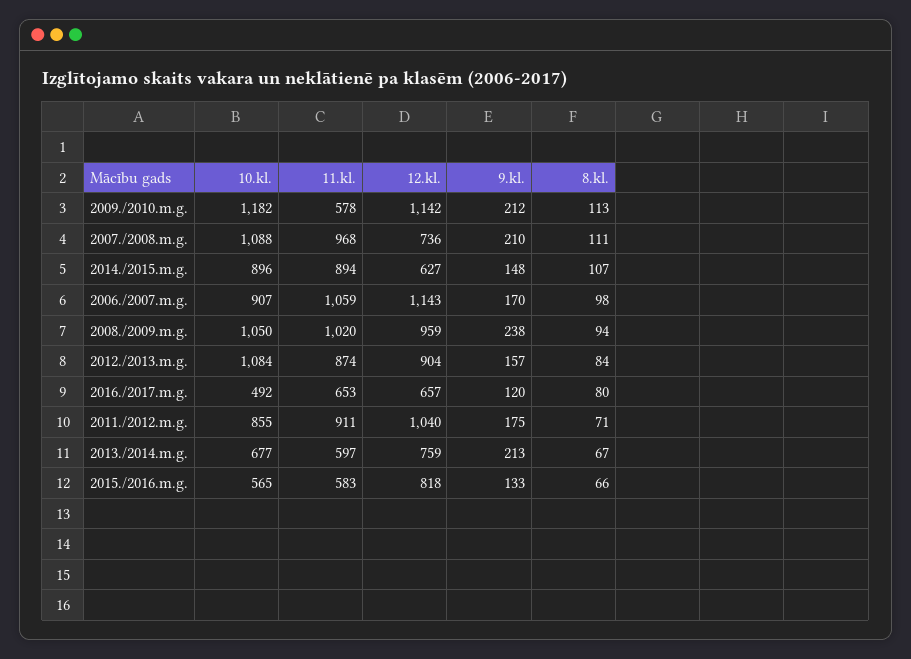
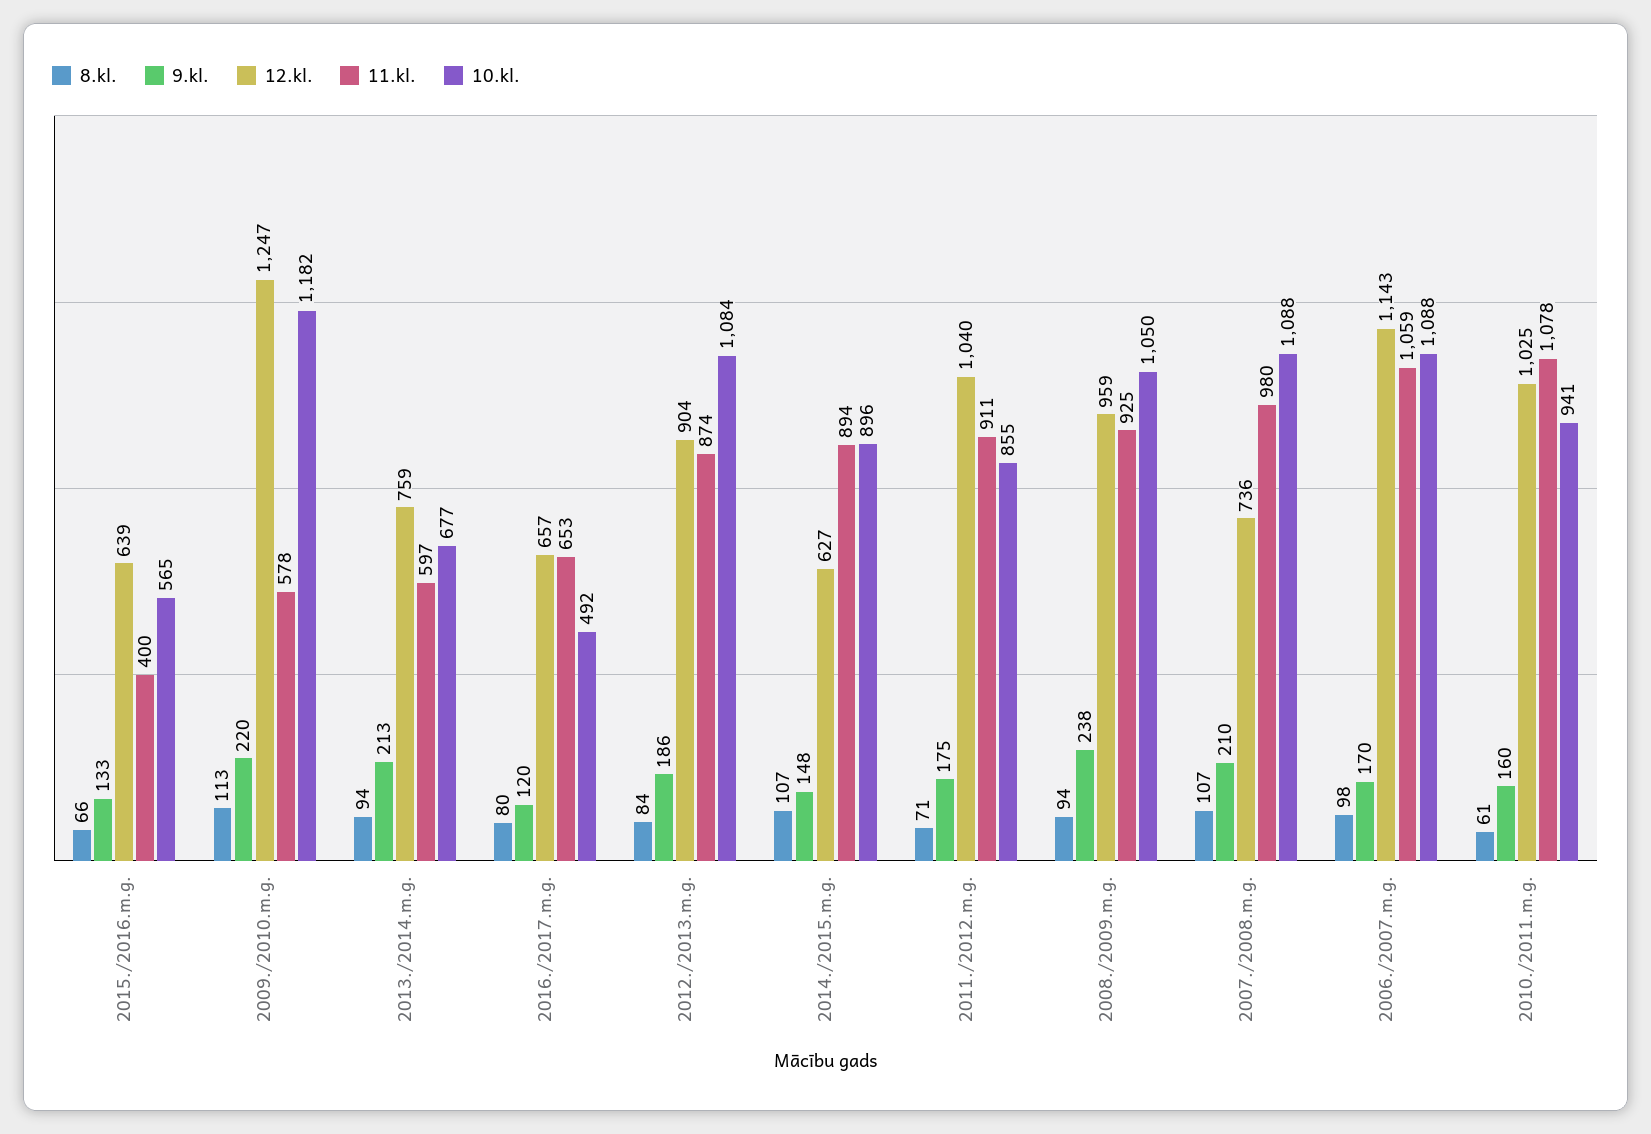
12.kl., 2009./2010.m.g.: 1142 -> 1247
9.kl., 2009./2010.m.g.: 212 -> 220
11.kl., 2007./2008.m.g.: 968 -> 980
8.kl., 2007./2008.m.g.: 111 -> 107
10.kl., 2006./2007.m.g.: 907 -> 1088
11.kl., 2008./2009.m.g.: 1020 -> 925
9.kl., 2012./2013.m.g.: 157 -> 186
8.kl., 2013./2014.m.g.: 67 -> 94
11.kl., 2015./2016.m.g.: 583 -> 400
12.kl., 2015./2016.m.g.: 818 -> 639
8.kl., 2010./2011.m.g.: none -> 61
9.kl., 2010./2011.m.g.: none -> 160
12.kl., 2010./2011.m.g.: none -> 1025
11.kl., 2010./2011.m.g.: none -> 1078
10.kl., 2010./2011.m.g.: none -> 941

